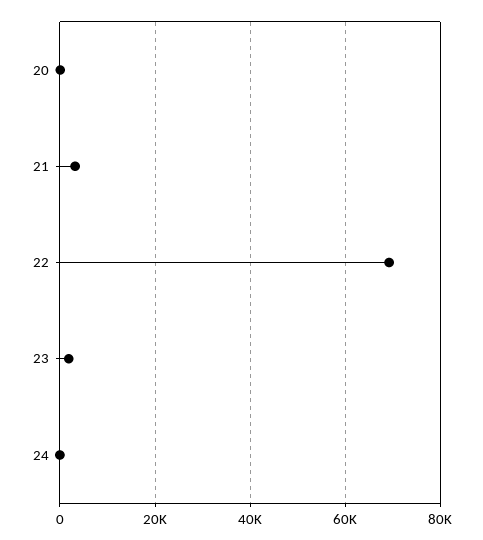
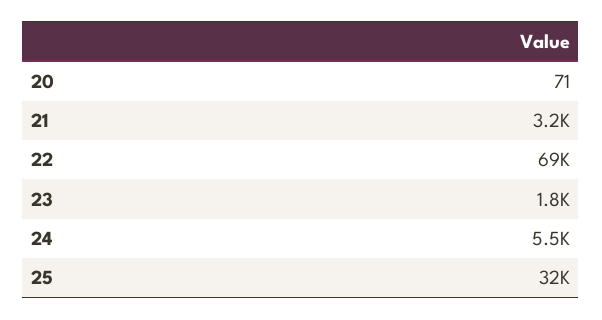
24: 0 -> 5500
25: none -> 32000

